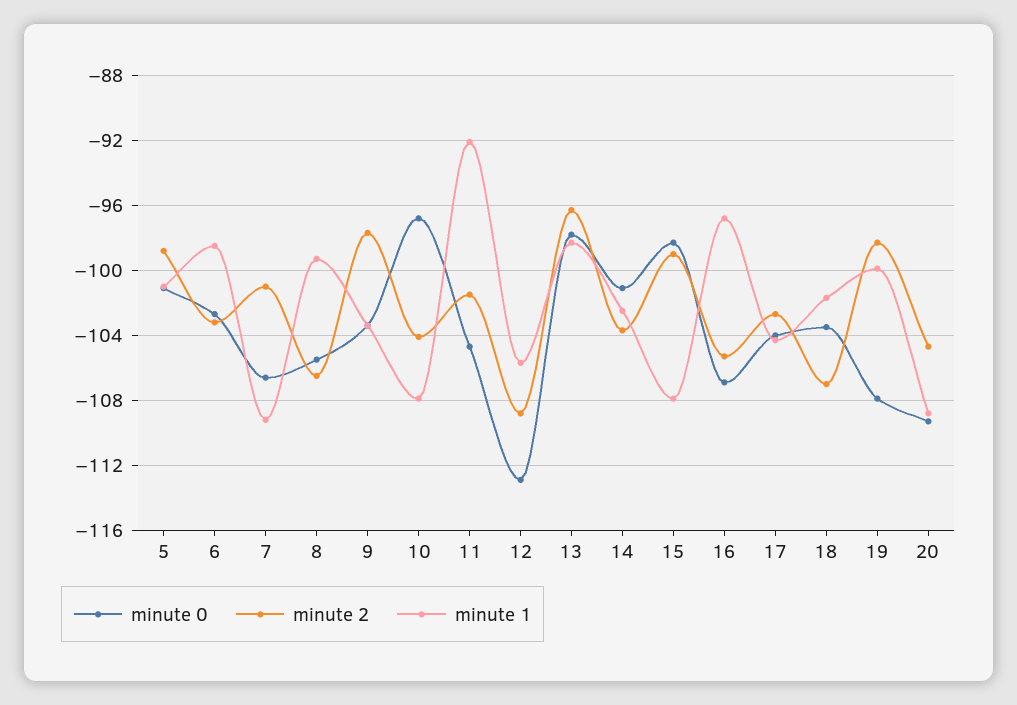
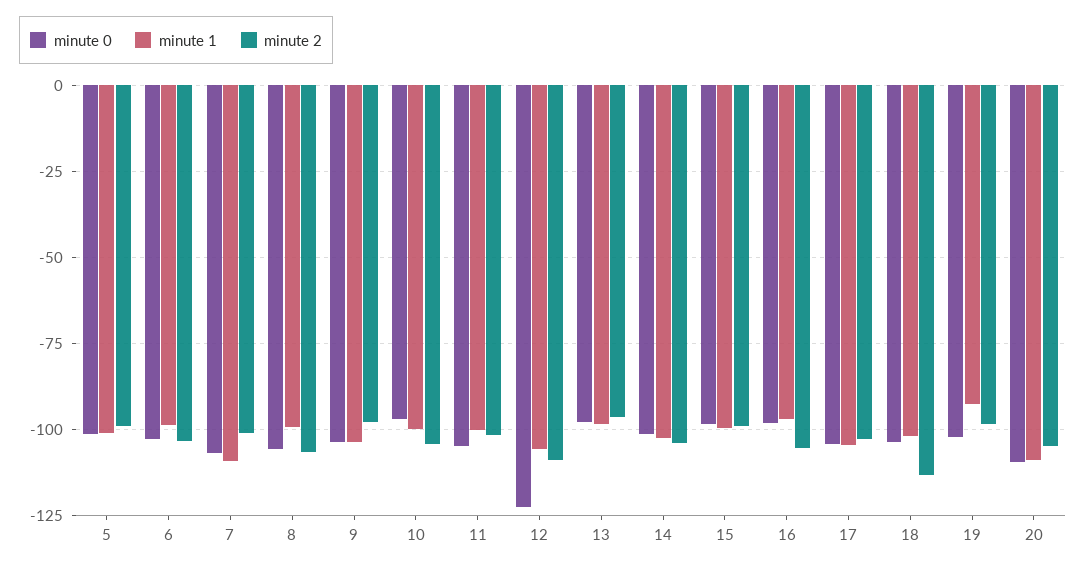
minute 1, 10: -108 -> -100
minute 1, 11: -92 -> -100
minute 0, 12: -113 -> -122.5
minute 1, 15: -108 -> -100
minute 0, 16: -107 -> -97.5
minute 2, 18: -107 -> -112.5
minute 0, 19: -108 -> -102.5
minute 1, 19: -100 -> -92.5

